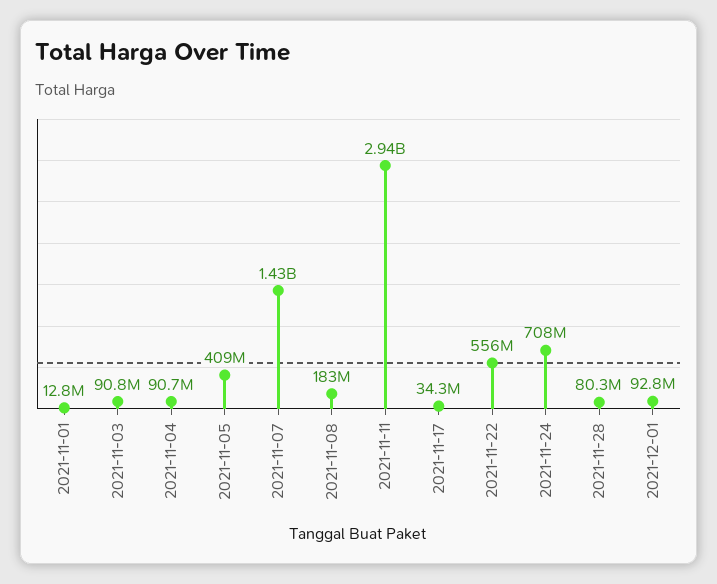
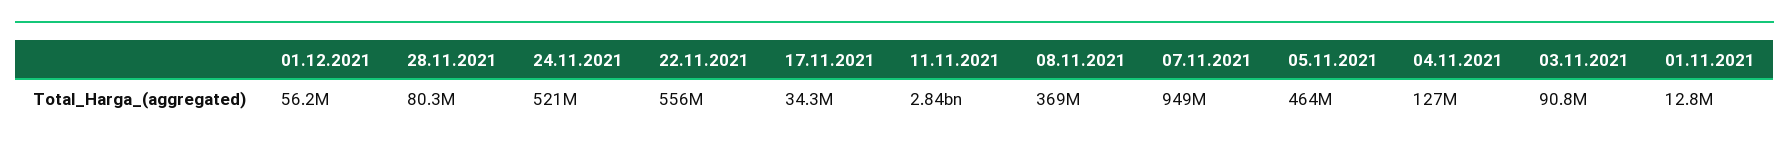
2021-11-04: 90700000 -> 127000000
2021-11-05: 409000000 -> 464000000
2021-11-07: 1430000000 -> 949000000
2021-11-08: 183000000 -> 369000000
2021-11-11: 2940000000 -> 2840000000
2021-11-24: 708000000 -> 521000000
2021-12-01: 92800000 -> 56200000

